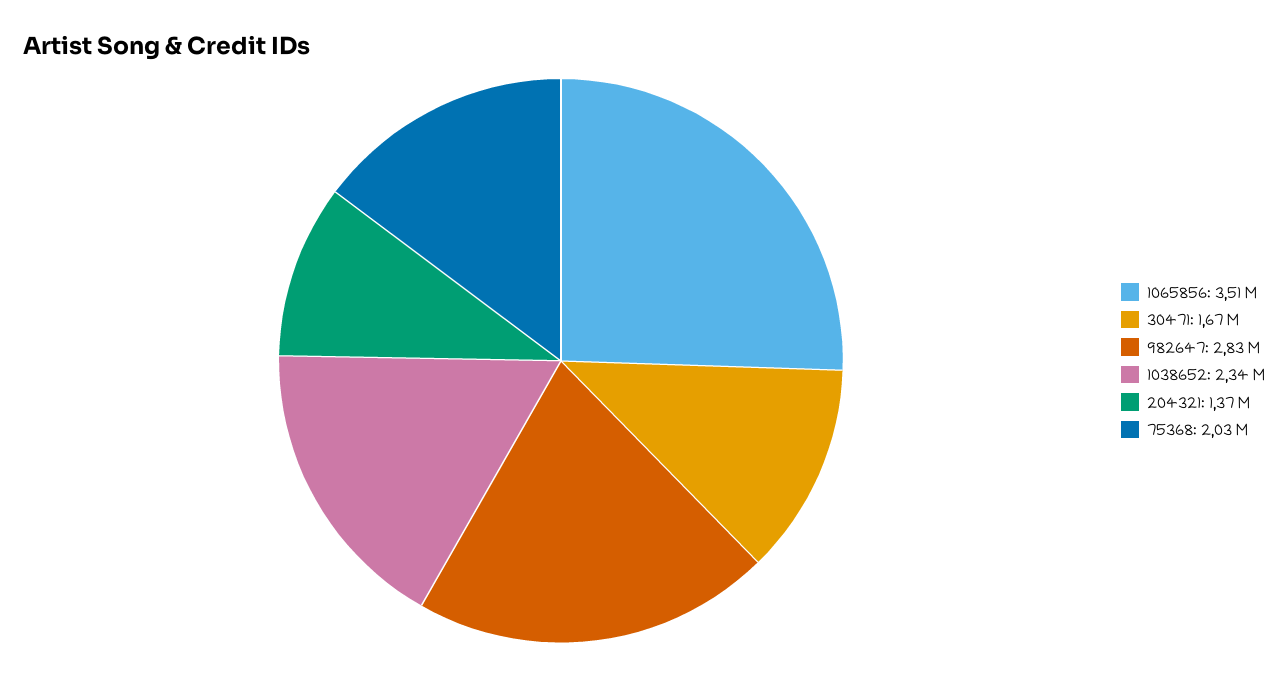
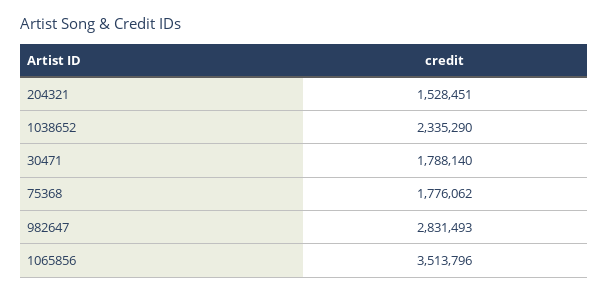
30471: 1670000 -> 1788140
204321: 1370000 -> 1528451
75368: 2030000 -> 1776062

